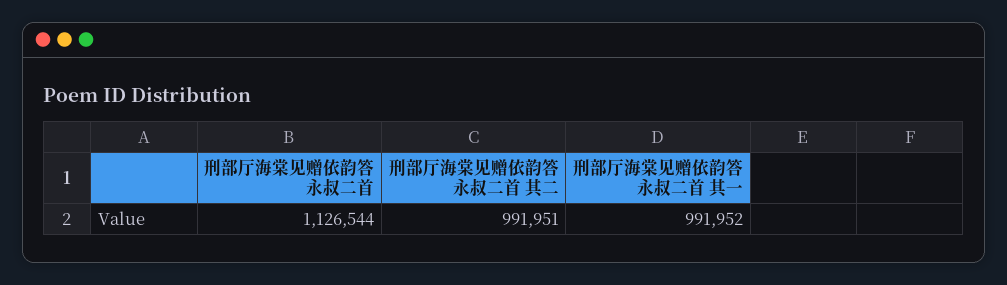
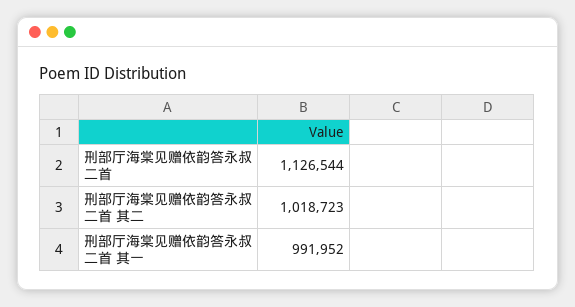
刑部厅海棠见赠依韵答永叔二首 其二: 991951 -> 1018723

